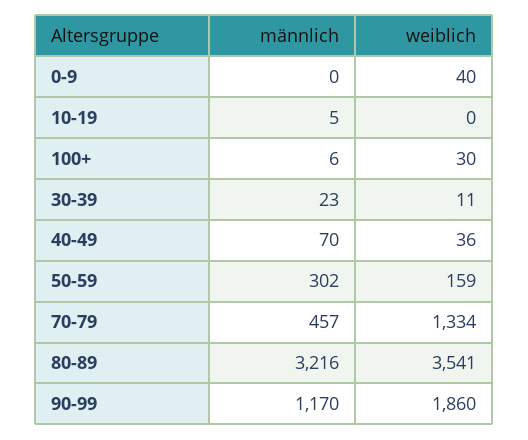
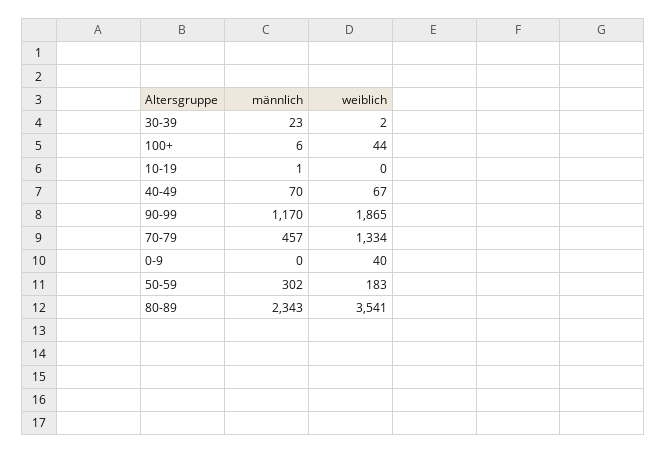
männlich, 10-19: 5 -> 1
weiblich, 100+: 30 -> 44
weiblich, 30-39: 11 -> 2
weiblich, 40-49: 36 -> 67
weiblich, 50-59: 159 -> 183
männlich, 80-89: 3216 -> 2343
weiblich, 90-99: 1860 -> 1865

